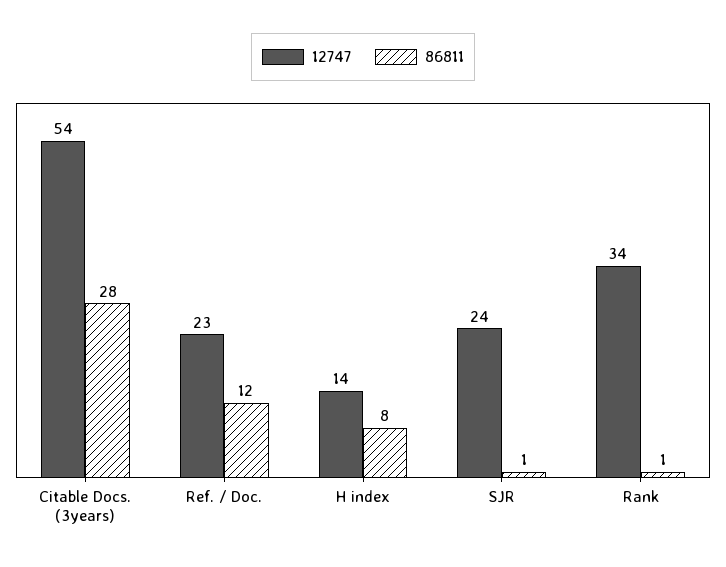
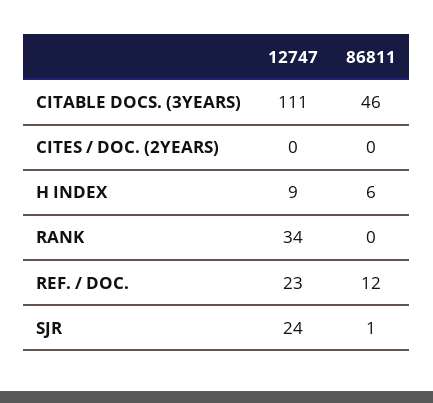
12747, Citable Docs. (3years): 54 -> 111
86811, Citable Docs. (3years): 28 -> 46
12747, H index: 14 -> 9
86811, H index: 8 -> 6
86811, Rank: 1 -> 0
12747, CITES / DOC. (2YEARS): none -> 0
86811, CITES / DOC. (2YEARS): none -> 0

